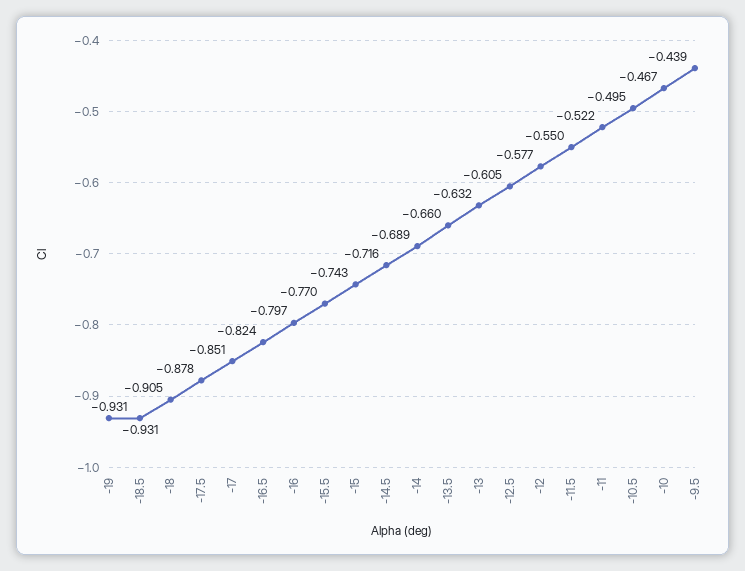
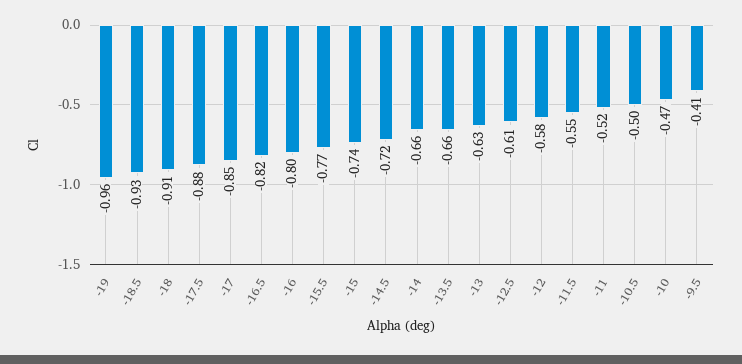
-19: -0.931 -> -0.96
-14: -0.689 -> -0.66
-9.5: -0.439 -> -0.41

